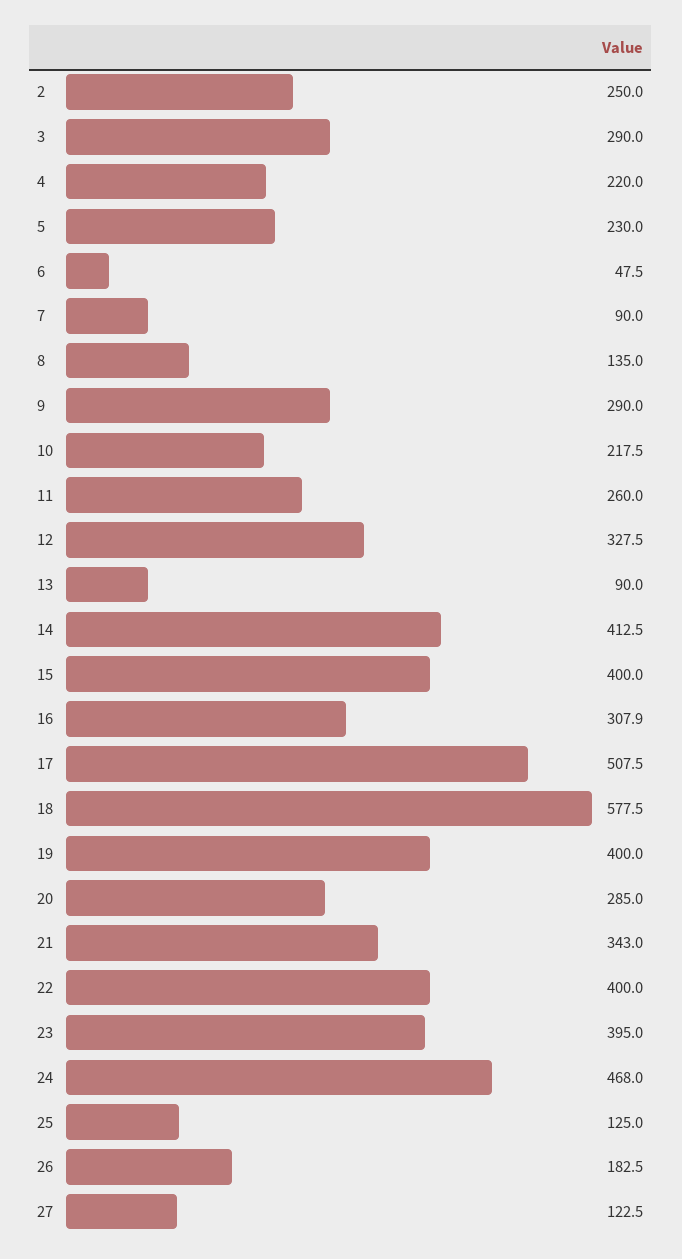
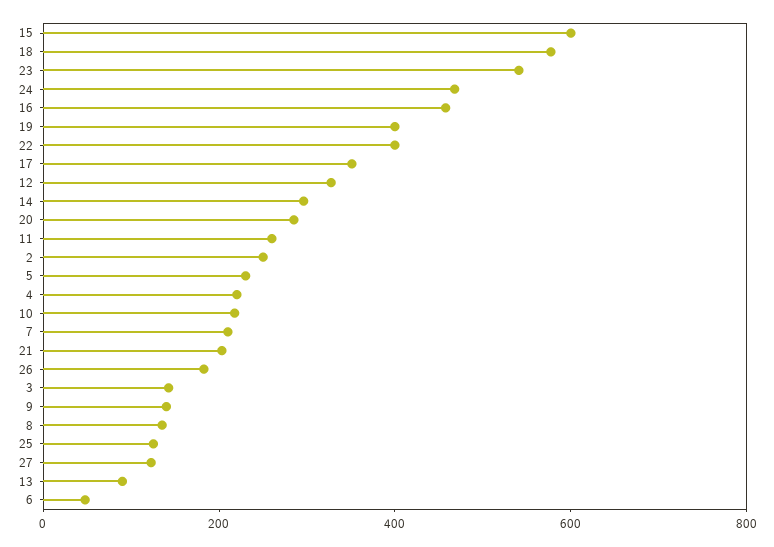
3: 290 -> 150
7: 90 -> 200
9: 290 -> 150
14: 412.5 -> 300
15: 400 -> 600
16: 307.9 -> 450
17: 507.5 -> 350
21: 343 -> 200
23: 395 -> 550

